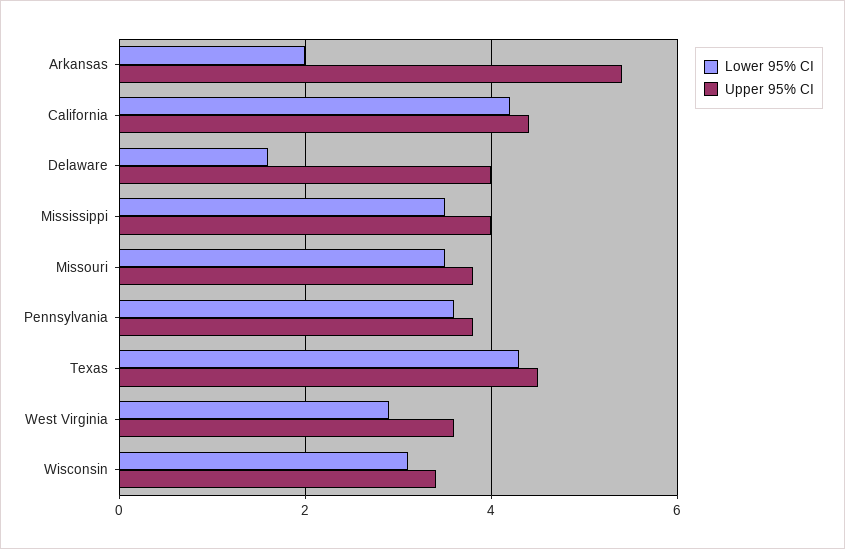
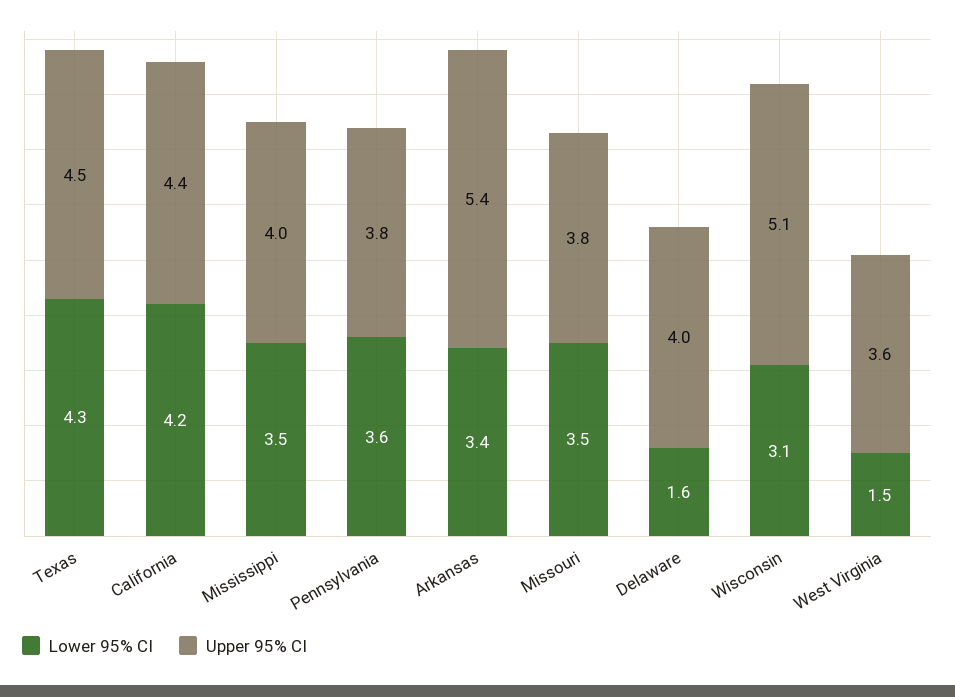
Lower 95% CI, Arkansas: 2 -> 3.4
Lower 95% CI, West Virginia: 3 -> 1.5
Upper 95% CI, Wisconsin: 3.5 -> 5.1

